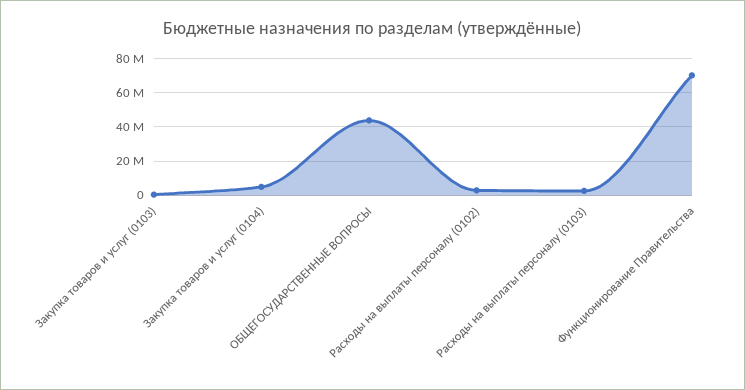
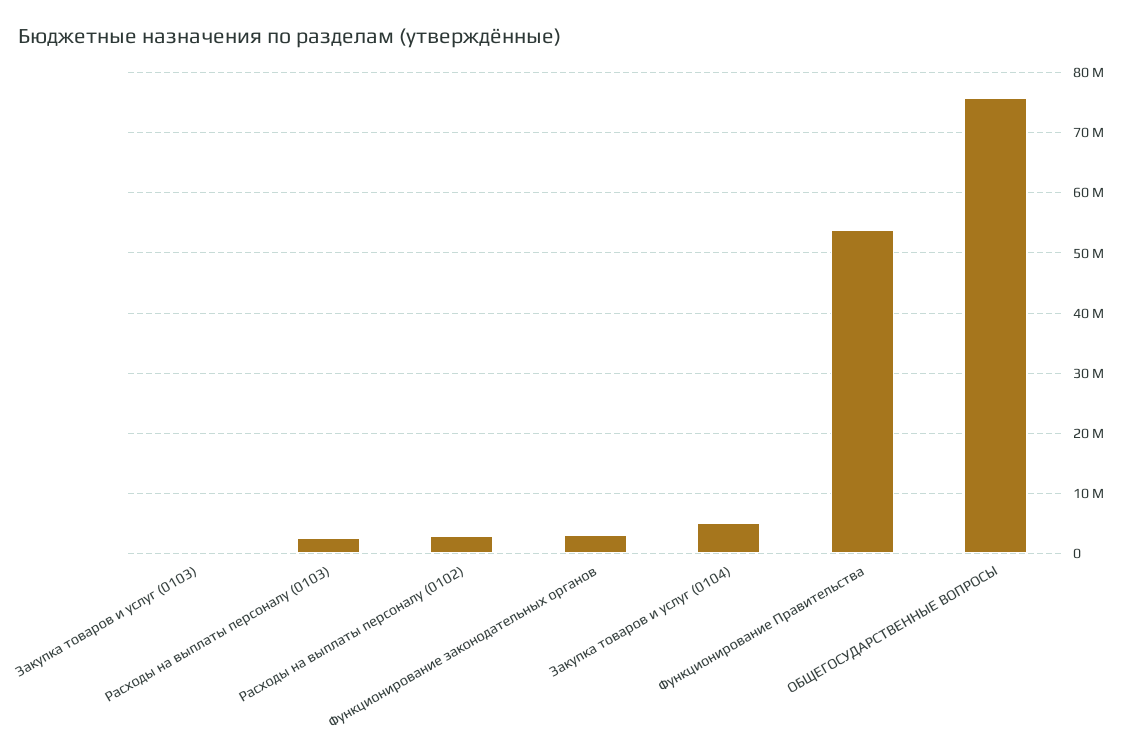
ОБЩЕГОСУДАРСТВЕННЫЕ ВОПРОСЫ: 45000000 -> 76000000
Функционирование Правительства: 70000000 -> 54000000
Функционирование законодательных органов: none -> 3000000

